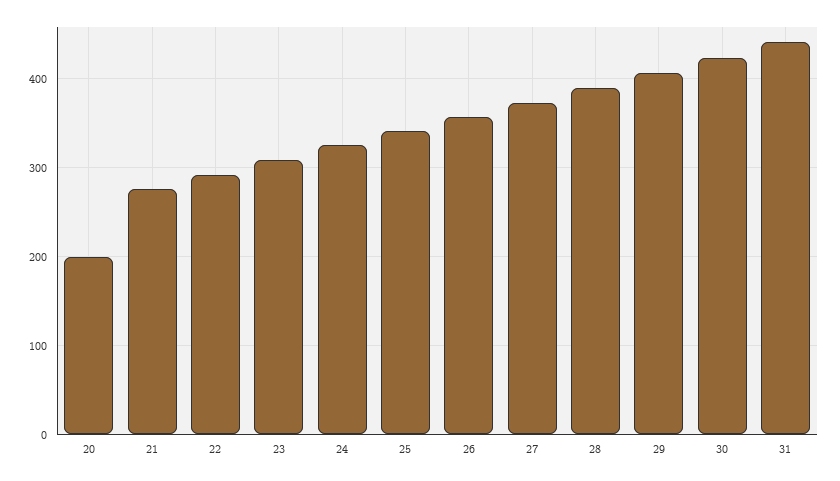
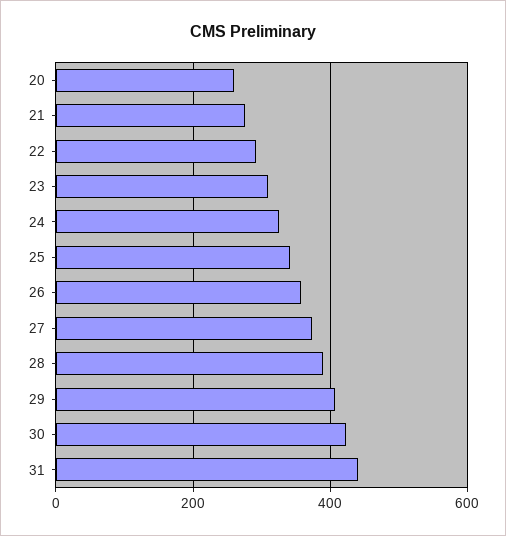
20: 200 -> 260

